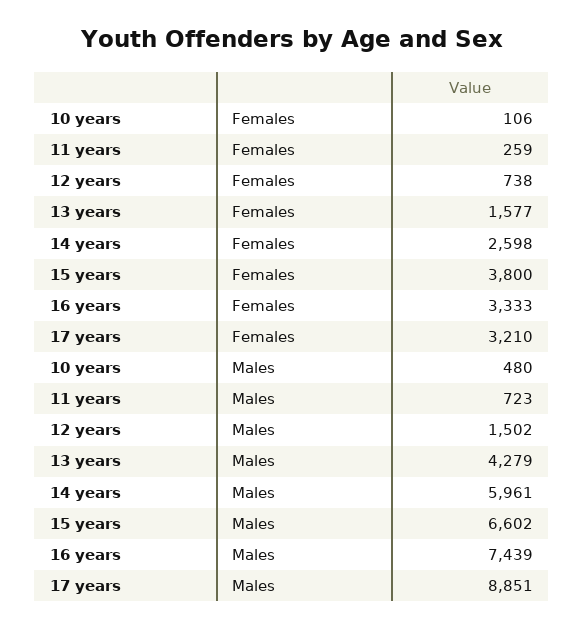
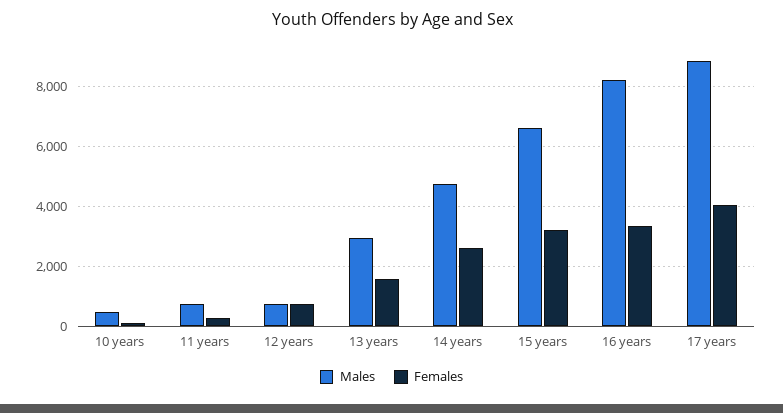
Females, 15 years: 3800 -> 3250
Females, 17 years: 3210 -> 4000
Males, 12 years: 1502 -> 750
Males, 13 years: 4279 -> 3000
Males, 14 years: 5961 -> 4750
Males, 16 years: 7439 -> 8250

